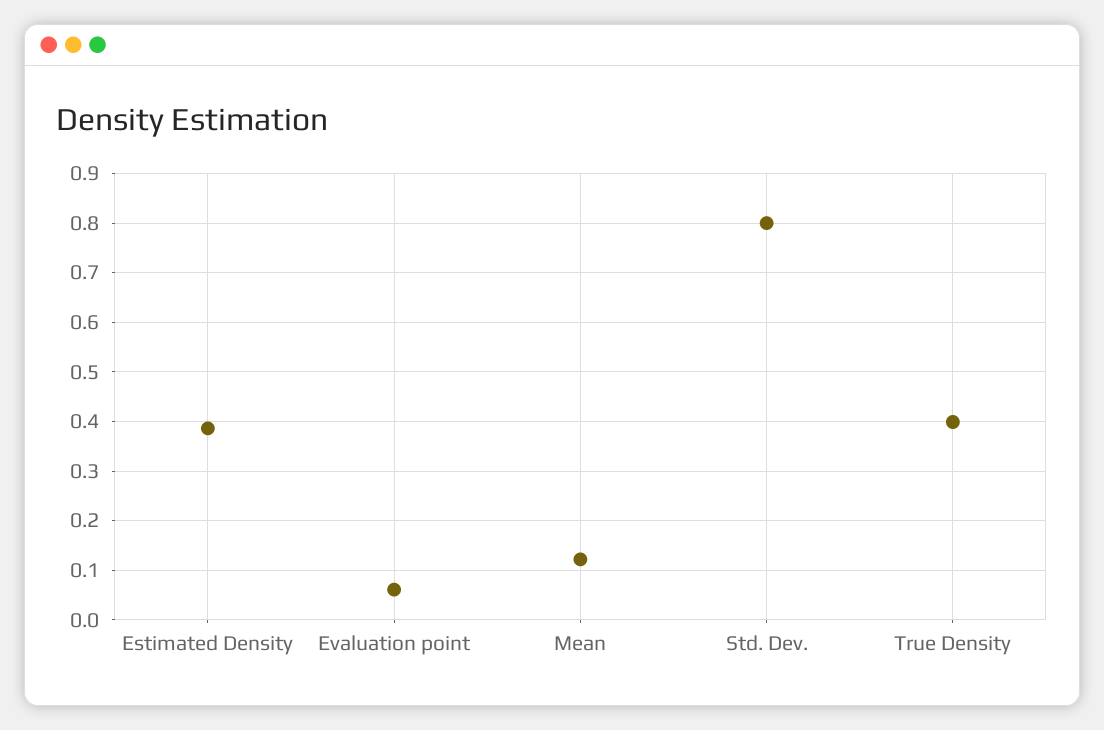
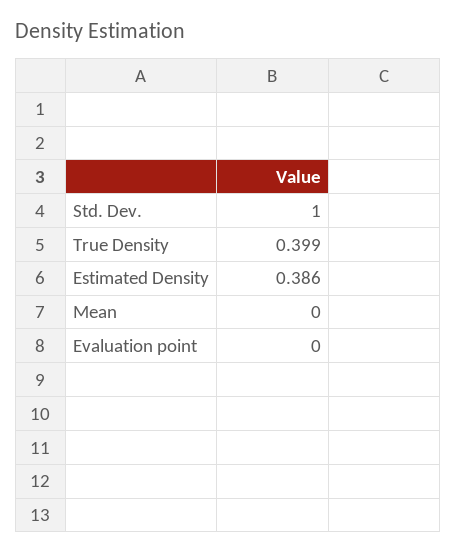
Evaluation point: 0.06 -> 0
Mean: 0.12 -> 0
Std. Dev.: 0.8 -> 1

